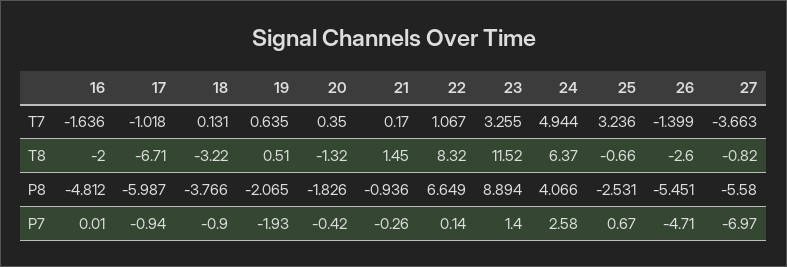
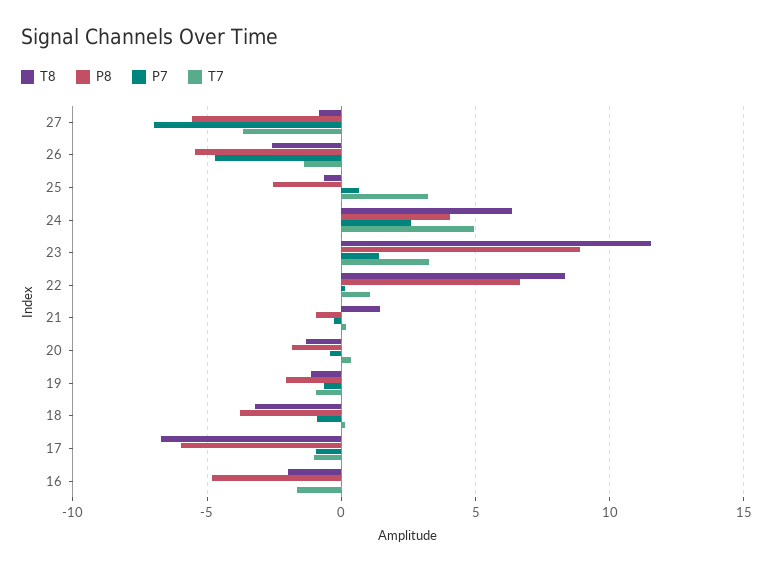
T7, 19: 0.635 -> -1
T8, 19: 0.51 -> -1
P7, 19: -1.93 -> -0.5

